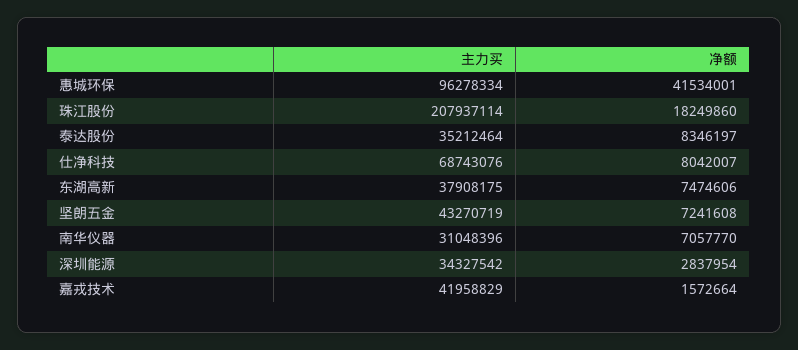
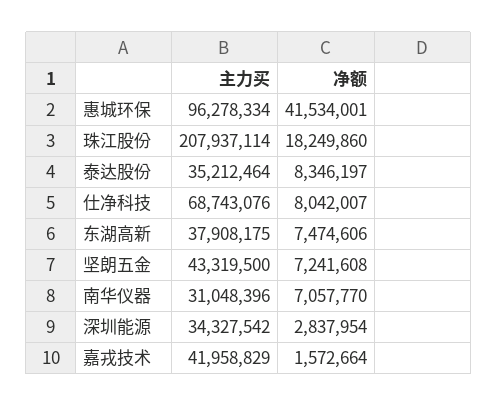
主力买, 坚朗五金: 43270719 -> 43319500

